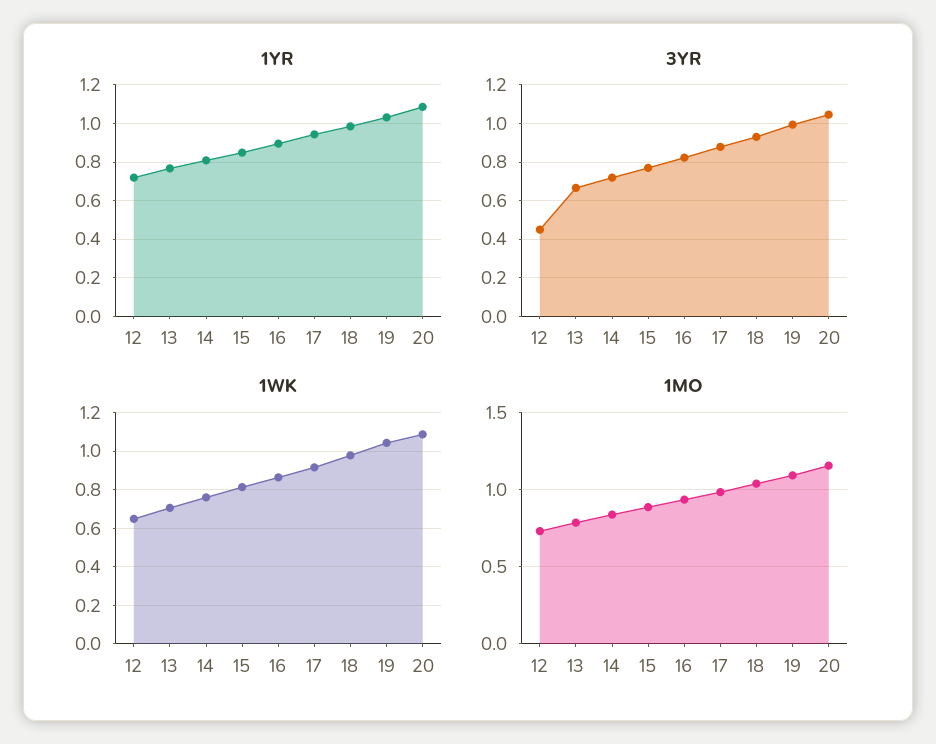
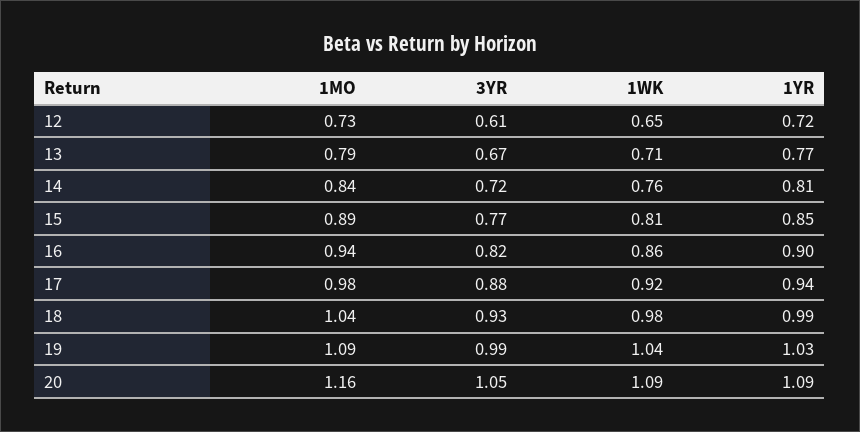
3YR, 12: 0.45 -> 0.61

